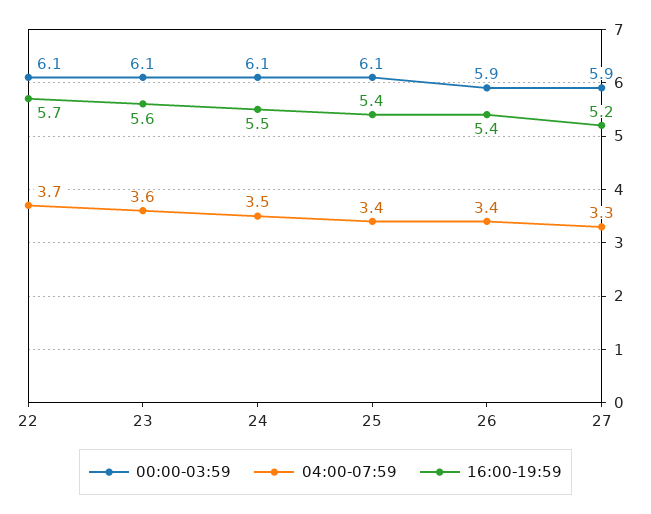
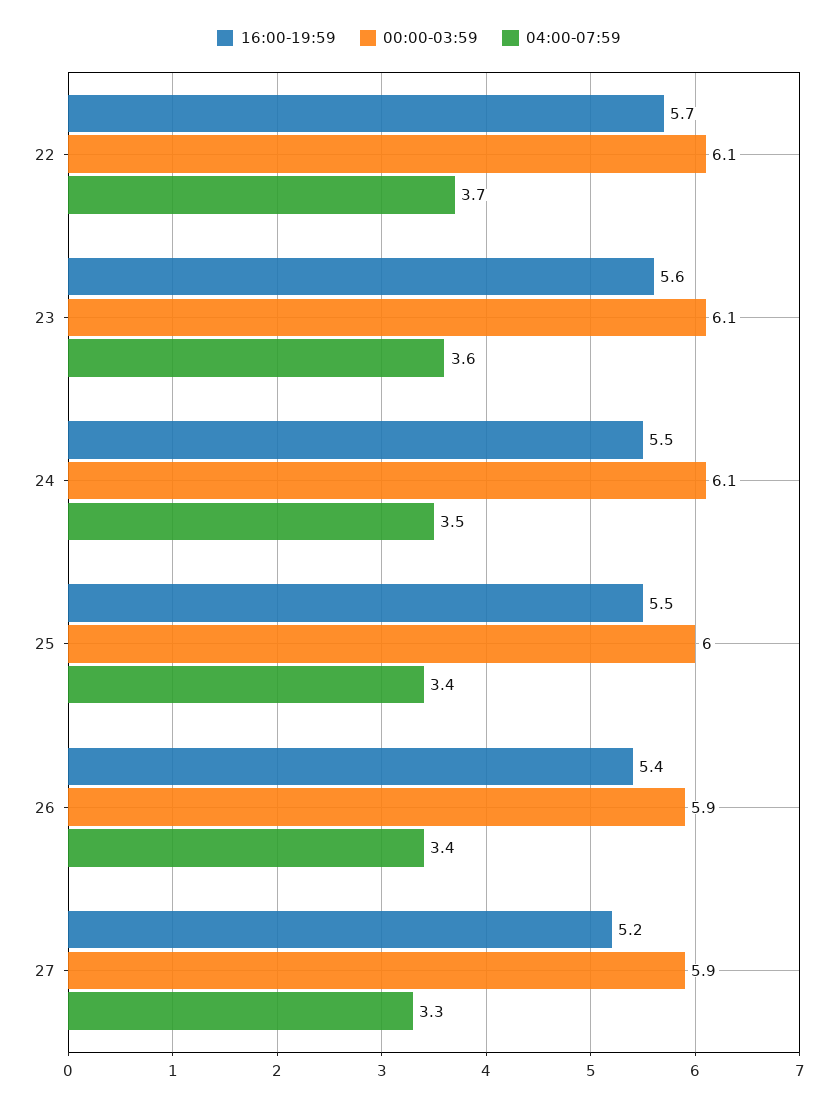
00:00-03:59, 25: 6.1 -> 6
16:00-19:59, 25: 5.4 -> 5.5

